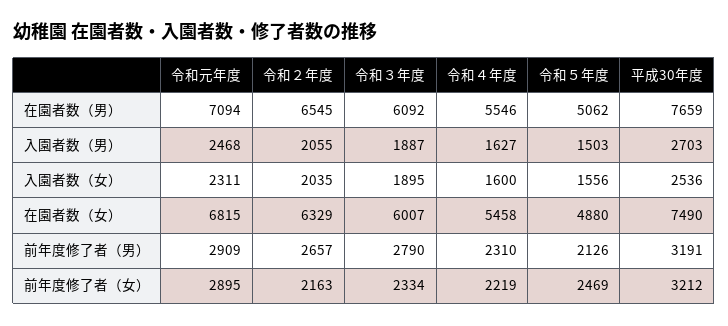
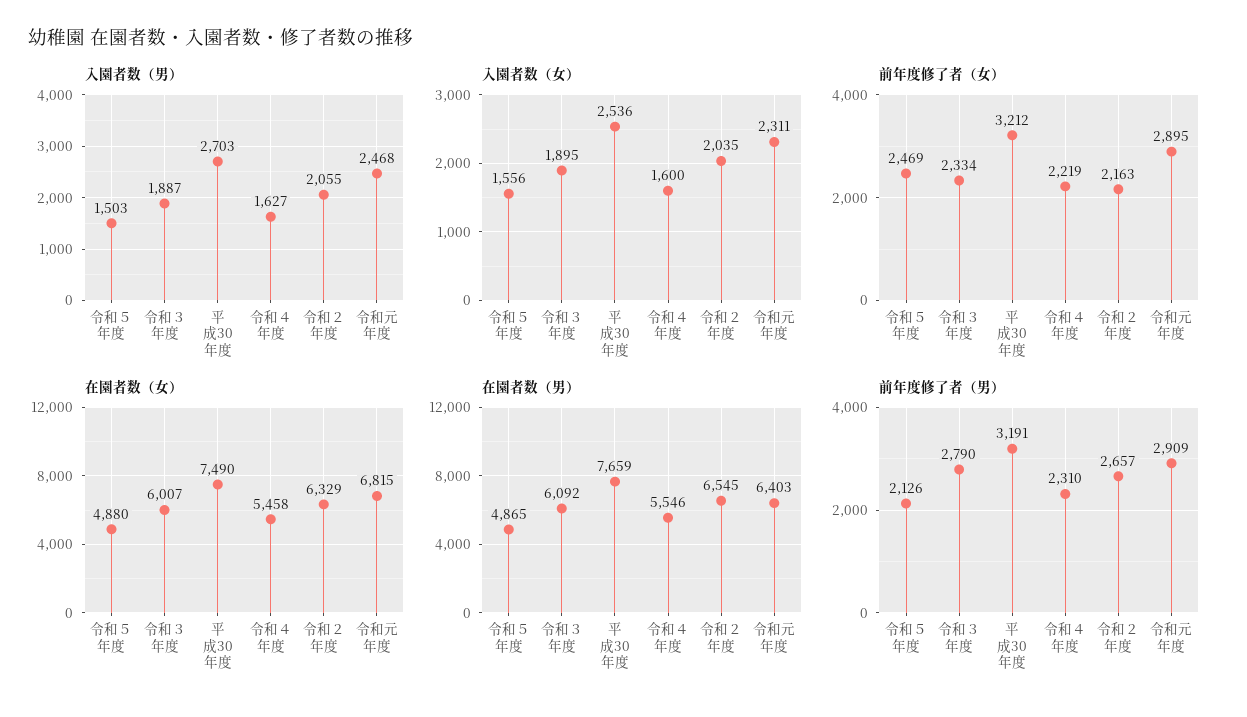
在園者数（男）, 令和元年度: 7094 -> 6403
在園者数（男）, 令和５年度: 5062 -> 4865

